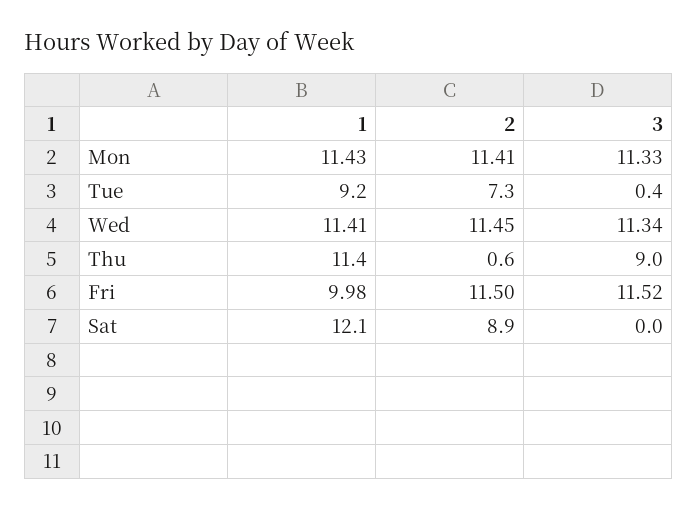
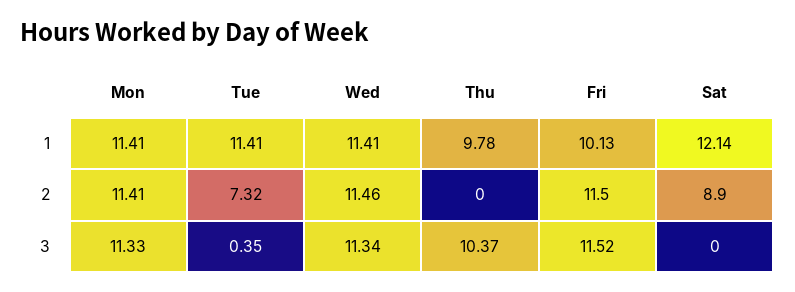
1, Mon: 11.43 -> 11.41
1, Tue: 9.2 -> 11.41
2, Wed: 11.45 -> 11.46
1, Thu: 11.4 -> 9.78
2, Thu: 0.6 -> 0
3, Thu: 9 -> 10.37
1, Fri: 9.98 -> 10.13

